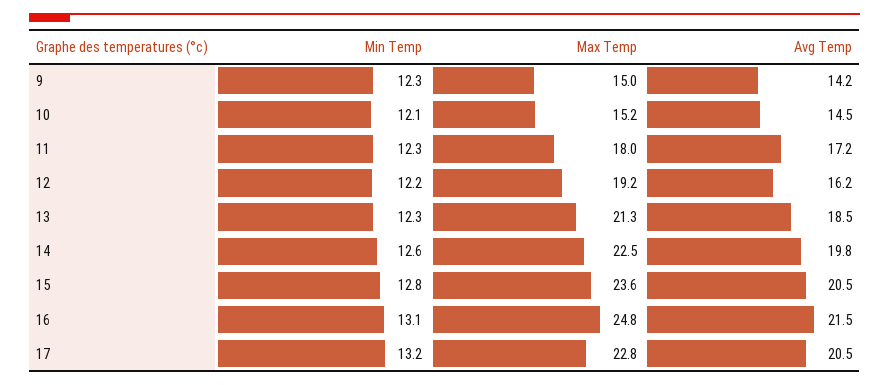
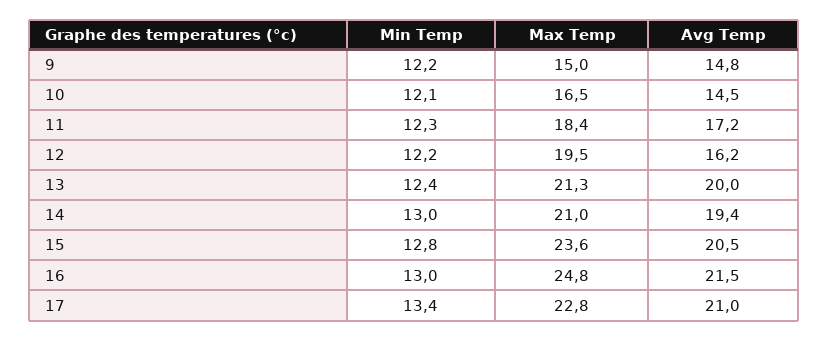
Min Temp, 9: 12.3 -> 12.2
Avg Temp, 9: 14.2 -> 14.8
Max Temp, 10: 15.2 -> 16.5
Max Temp, 11: 18 -> 18.4
Max Temp, 12: 19.2 -> 19.5
Min Temp, 13: 12.3 -> 12.4
Avg Temp, 13: 18.5 -> 20
Min Temp, 14: 12.6 -> 13
Max Temp, 14: 22.5 -> 21
Avg Temp, 14: 19.8 -> 19.4
Min Temp, 16: 13.1 -> 13
Min Temp, 17: 13.2 -> 13.4
Avg Temp, 17: 20.5 -> 21

